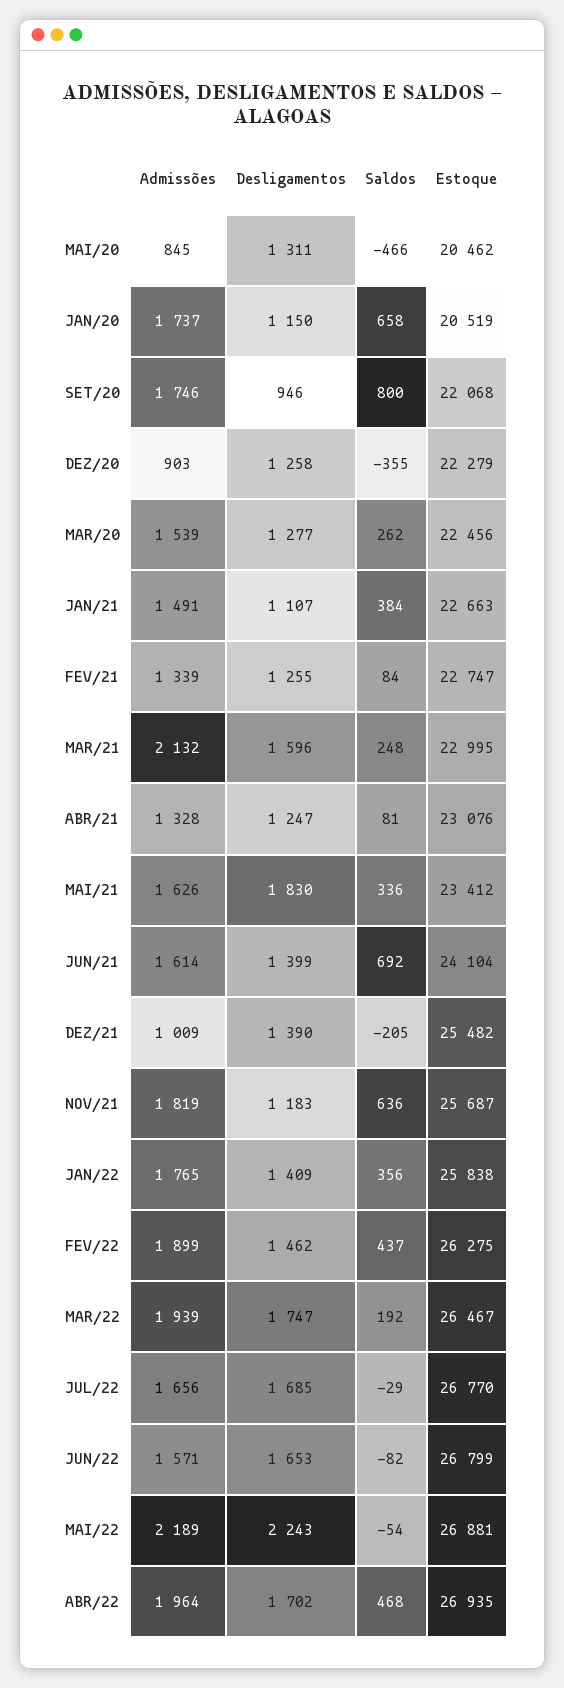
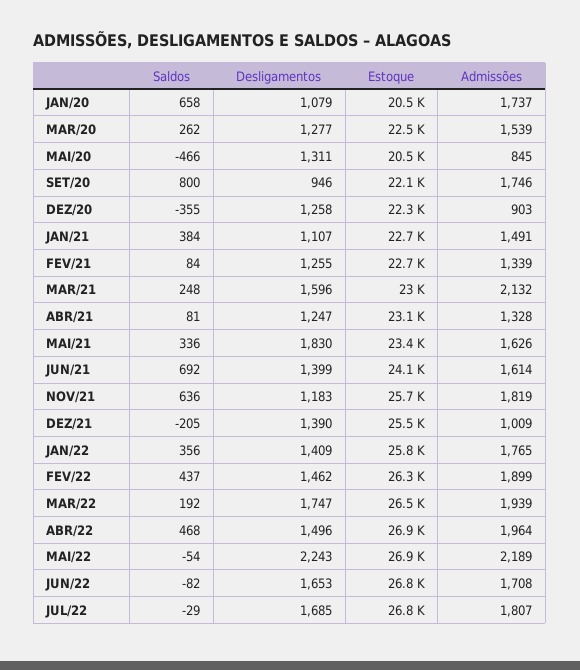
Desligamentos, JAN/20: 1150 -> 1079
Admissões, JUL/22: 1656 -> 1807
Admissões, JUN/22: 1571 -> 1708
Desligamentos, ABR/22: 1702 -> 1496

